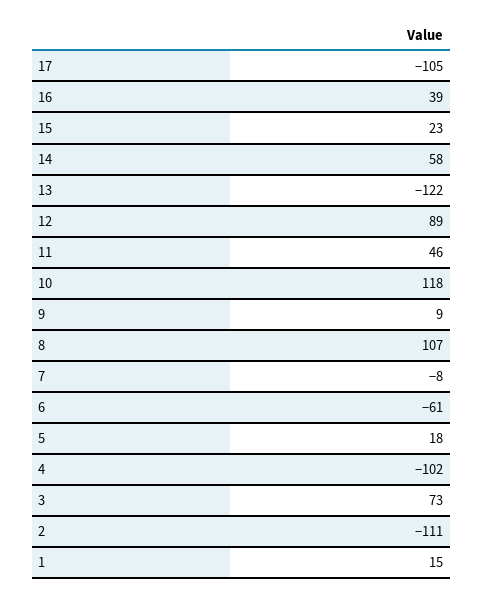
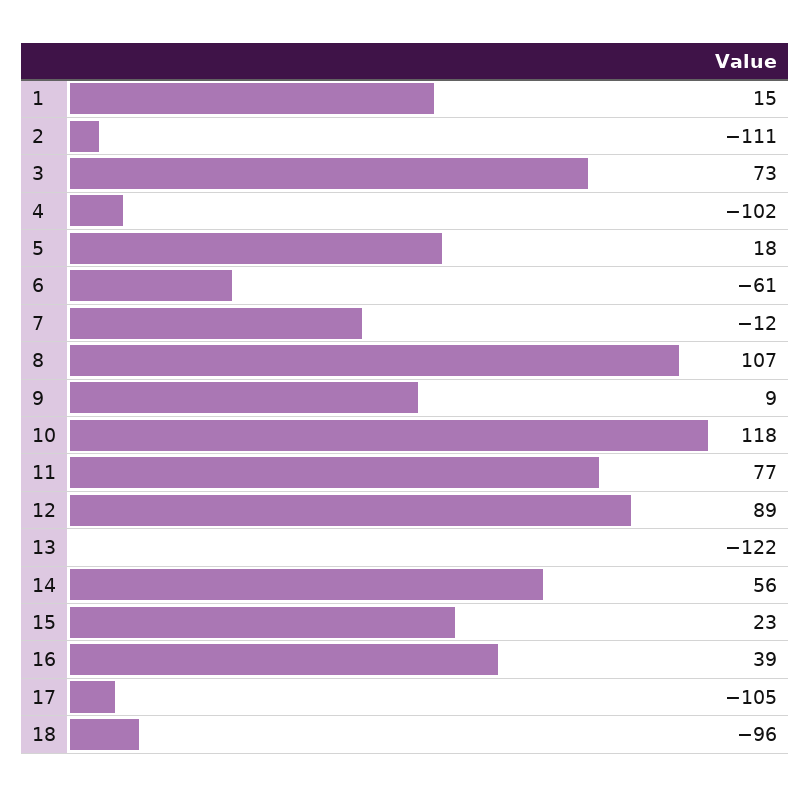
14: 58 -> 56
11: 46 -> 77
7: -8 -> -12
18: none -> -96

